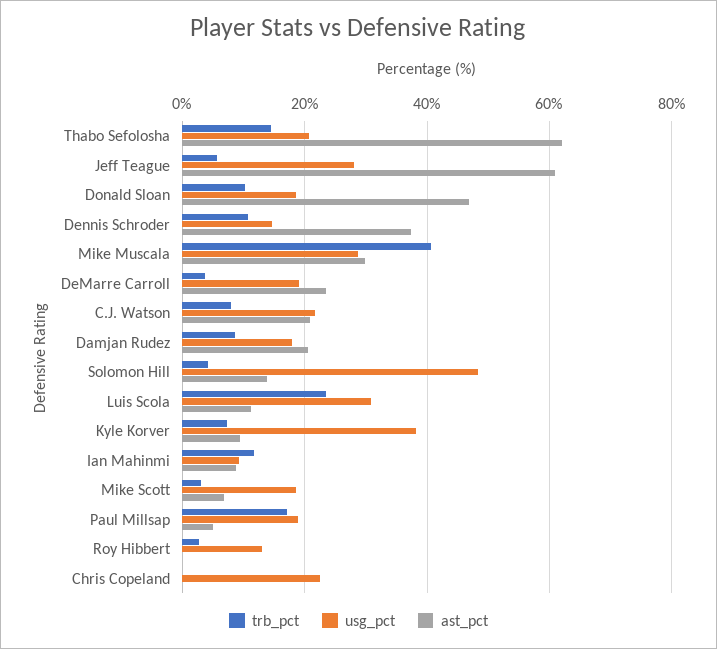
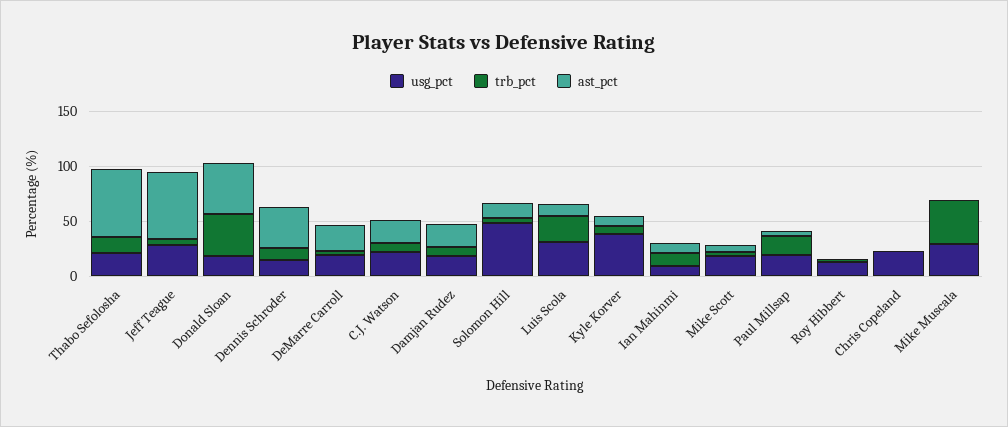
trb_pct, Donald Sloan: 10 -> 40
ast_pct, Mike Muscala: 30 -> 0

